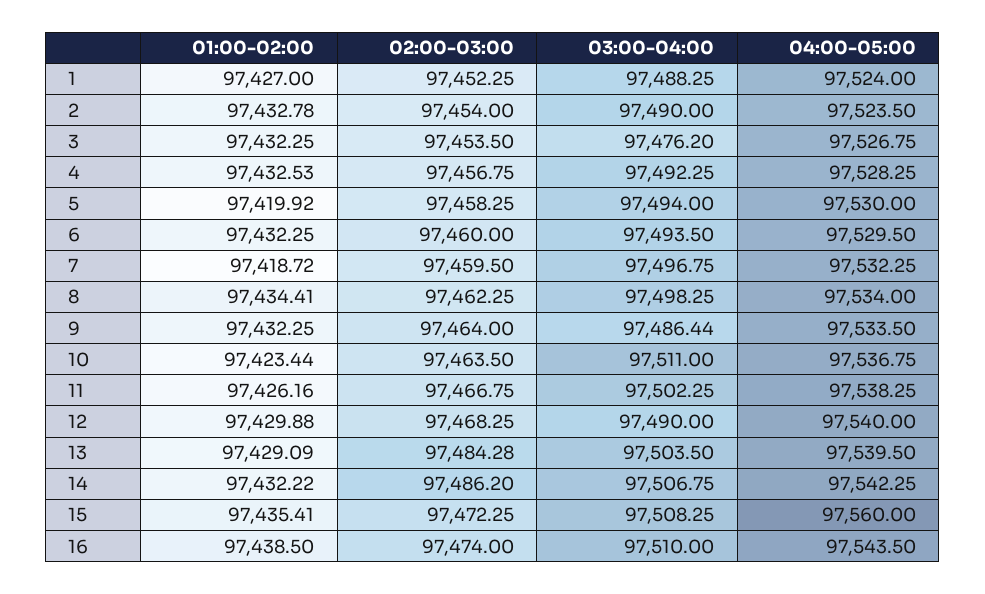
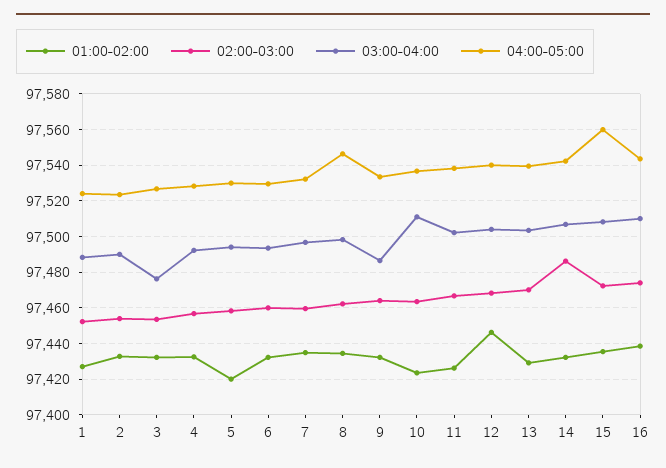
01:00-02:00, 7: 97418.72 -> 97435
04:00-05:00, 8: 97534 -> 97545
01:00-02:00, 12: 97429.88 -> 97445
03:00-04:00, 12: 97490 -> 97505
02:00-03:00, 13: 97484.28 -> 97470

